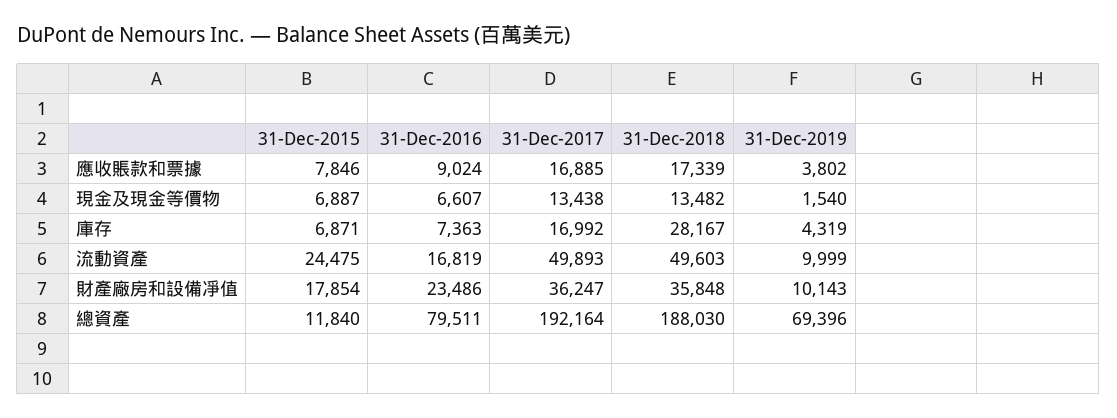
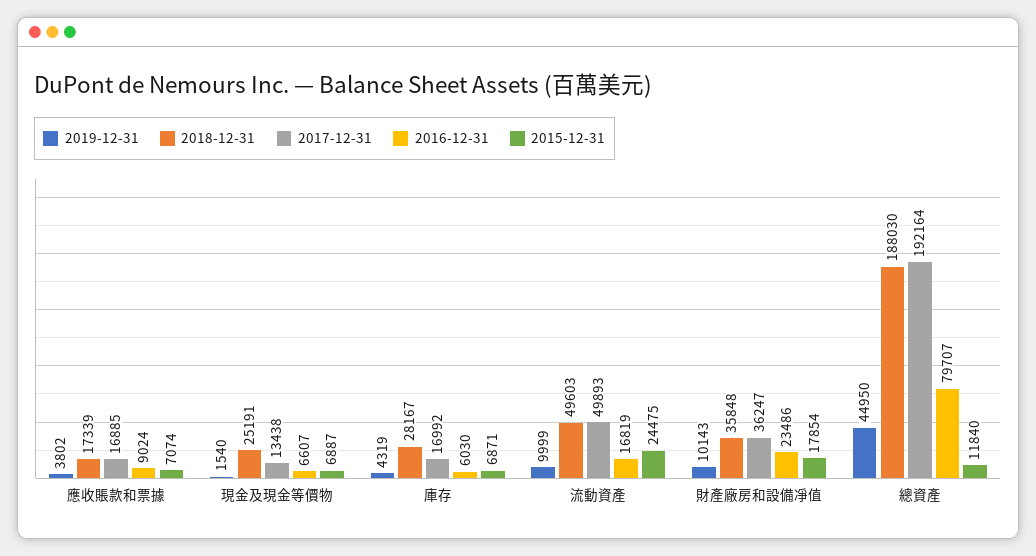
31-Dec-2015, 應收賬款和票據: 7846 -> 7074
31-Dec-2018, 現金及現金等價物: 13482 -> 25191
31-Dec-2016, 庫存: 7363 -> 6030
31-Dec-2016, 總資產: 79511 -> 79707
31-Dec-2019, 總資產: 69396 -> 44950

